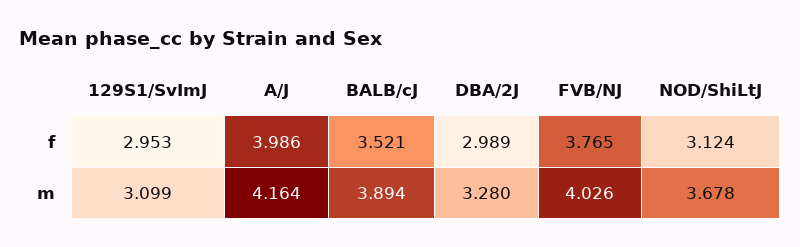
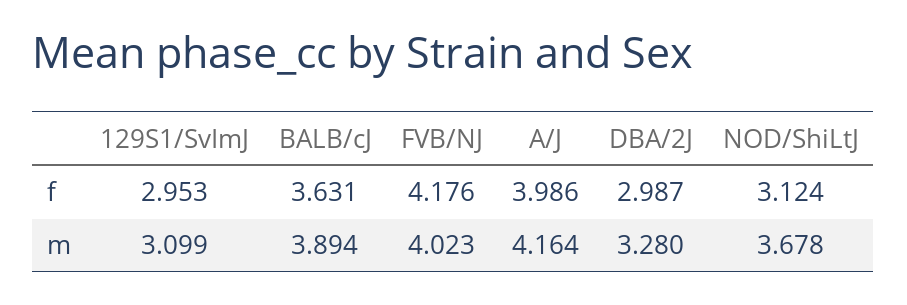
BALB/cJ, f: 3.521 -> 3.631
DBA/2J, f: 2.989 -> 2.987
FVB/NJ, f: 3.765 -> 4.176
FVB/NJ, m: 4.026 -> 4.023

